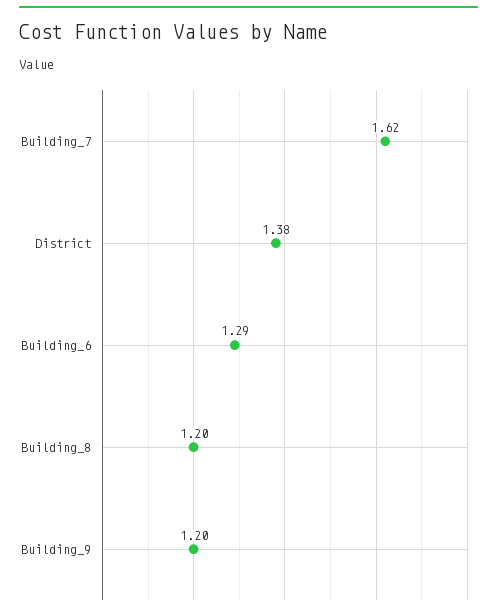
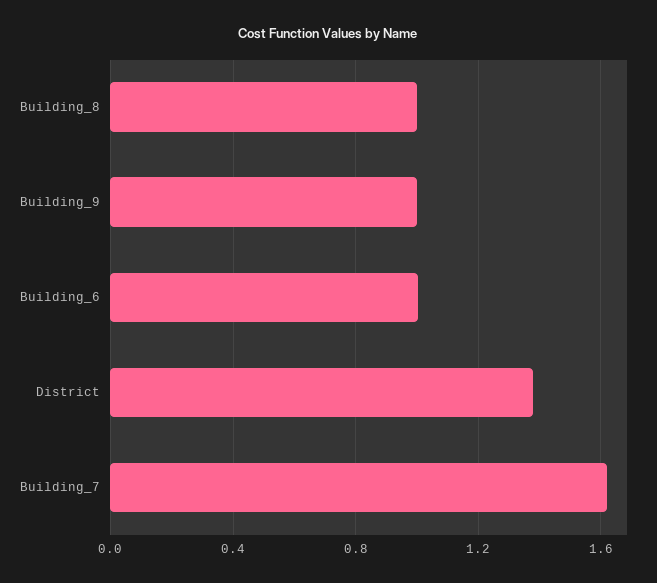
Building_6: 1.29 -> 1
Building_8: 1.2 -> 1
Building_9: 1.2 -> 1

